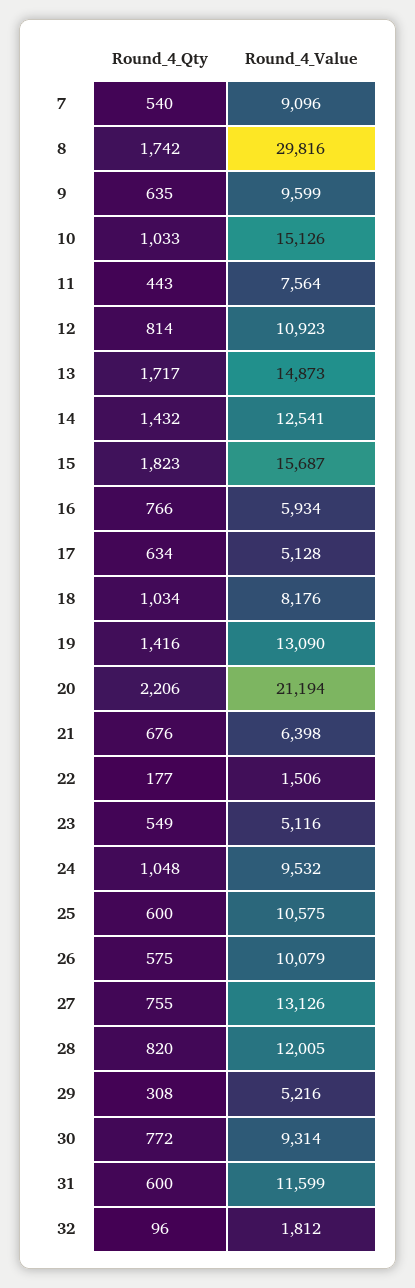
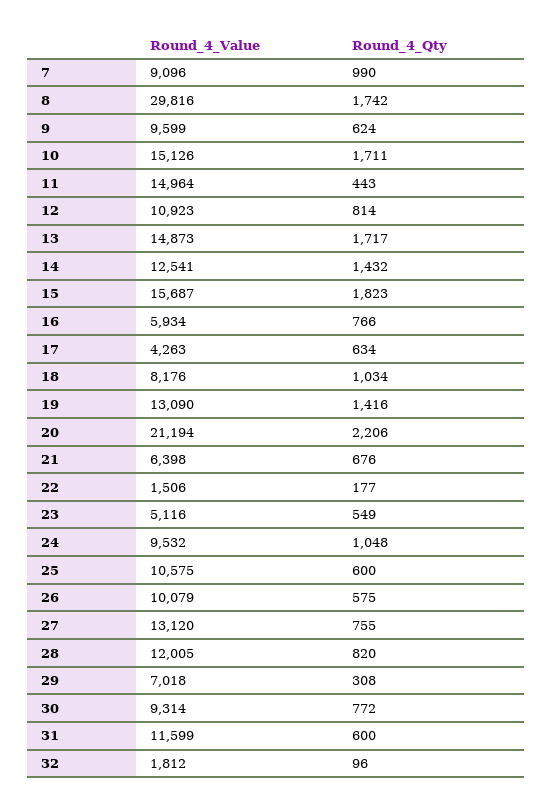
Round_4_Qty, 7: 540 -> 990
Round_4_Qty, 9: 635 -> 624
Round_4_Qty, 10: 1033 -> 1711
Round_4_Value, 11: 7564 -> 14964
Round_4_Value, 17: 5128 -> 4263
Round_4_Value, 27: 13126 -> 13120
Round_4_Value, 29: 5216 -> 7018

